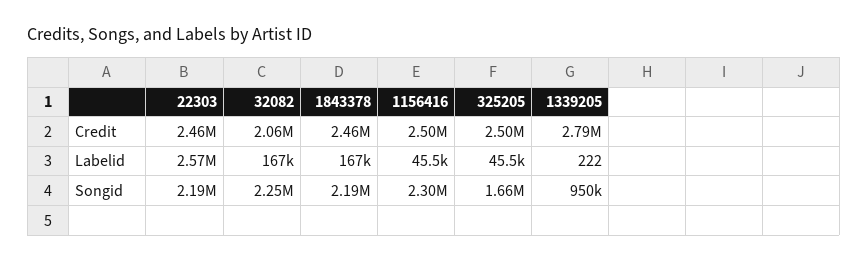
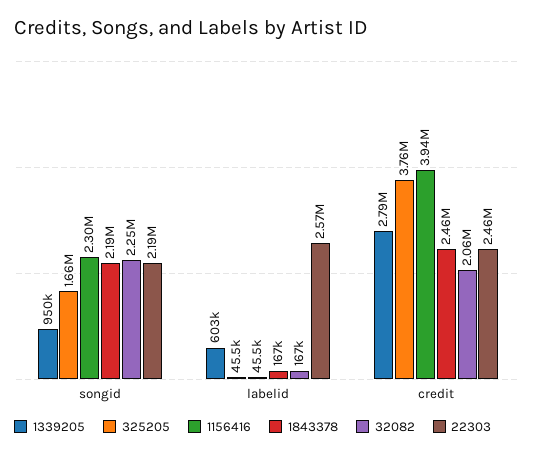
1156416, Credit: 2500000 -> 3940000
325205, Credit: 2500000 -> 3760000
1339205, Labelid: 222 -> 603000

